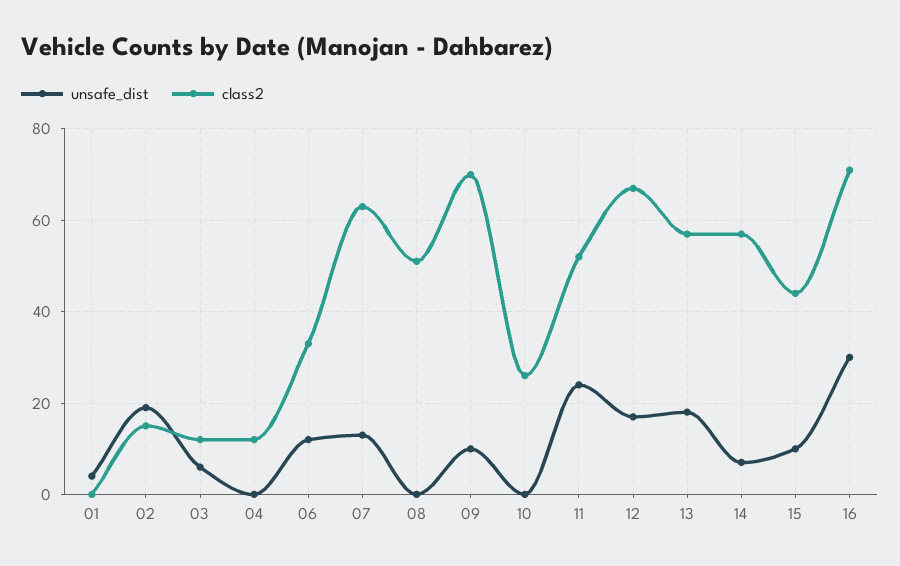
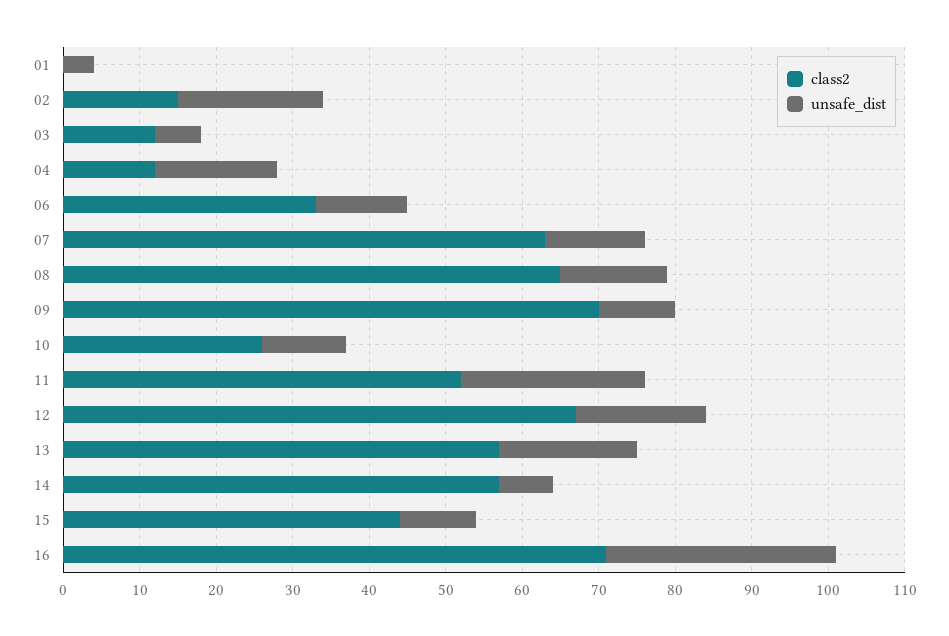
unsafe_dist, 04: 0 -> 15
unsafe_dist, 08: 0 -> 15
class2, 08: 50 -> 65
unsafe_dist, 10: 0 -> 10

